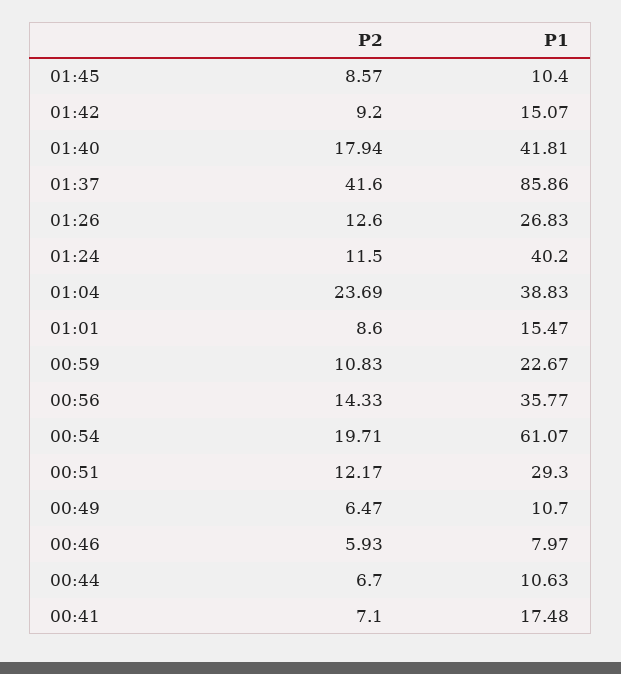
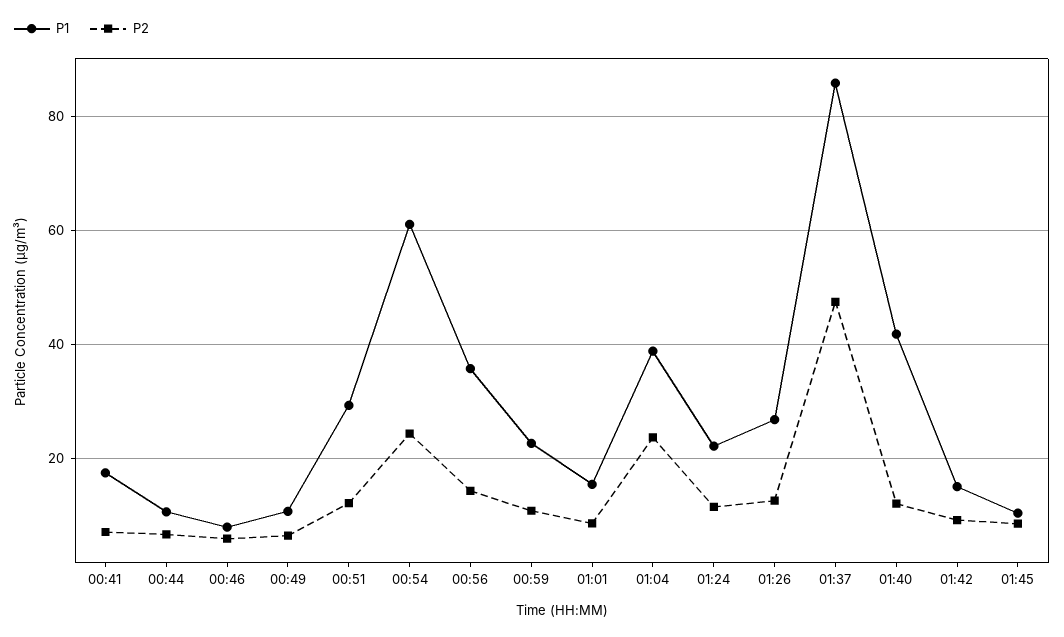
P2, 01:40: 17.94 -> 12
P2, 01:37: 41.6 -> 48
P1, 01:24: 40.2 -> 22
P2, 00:54: 19.71 -> 24

